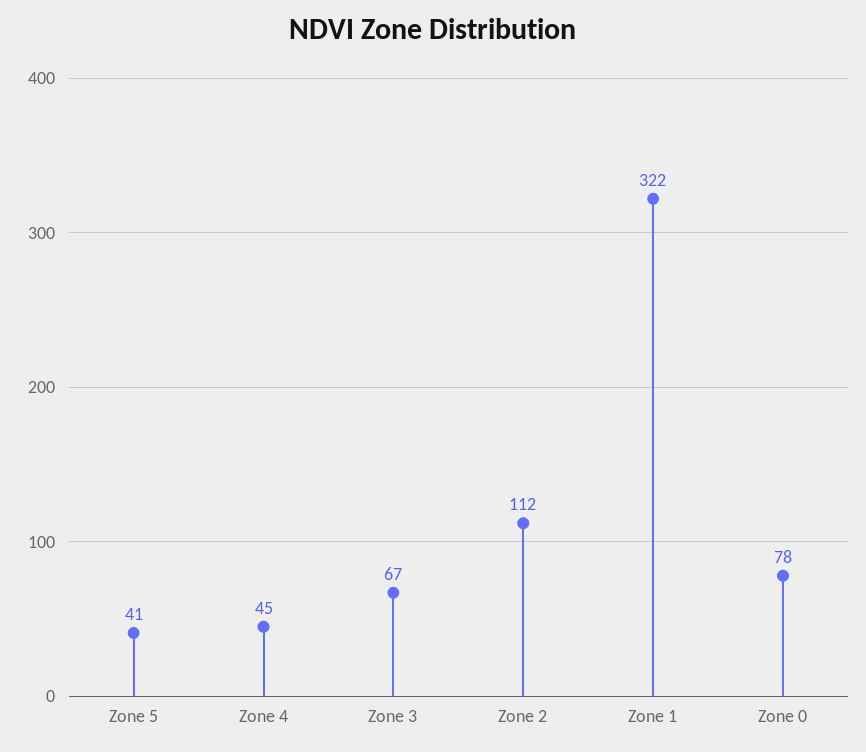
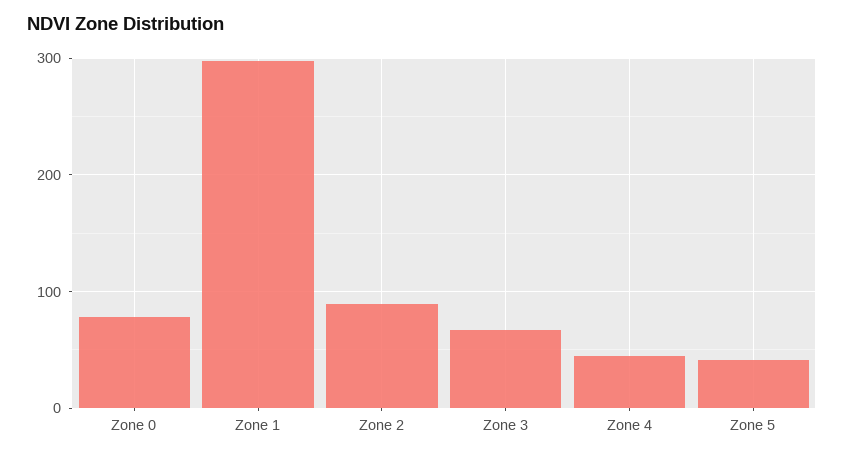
Zone 2: 112 -> 90
Zone 1: 322 -> 300

